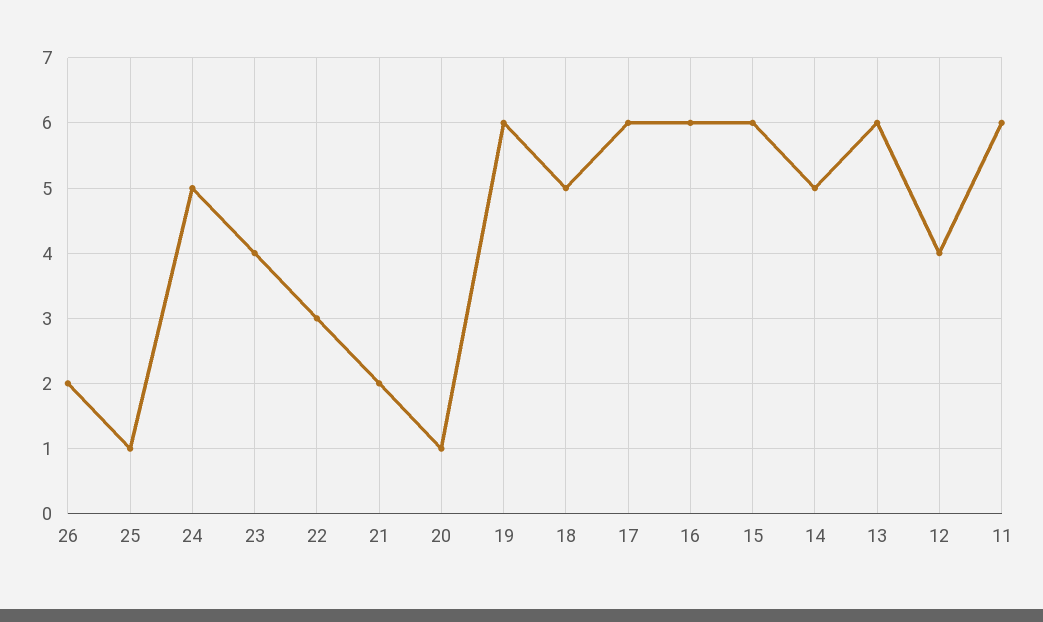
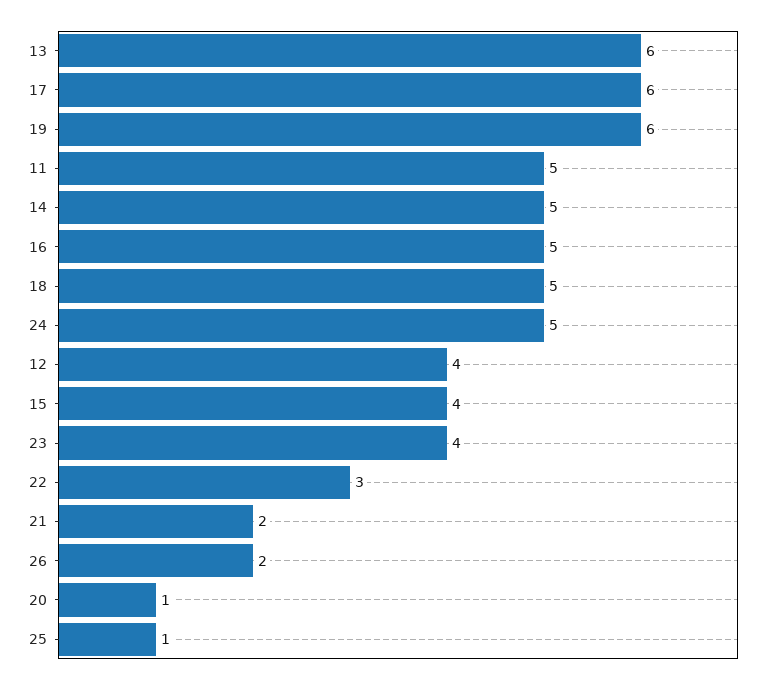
16: 6 -> 5
15: 6 -> 4
11: 6 -> 5

